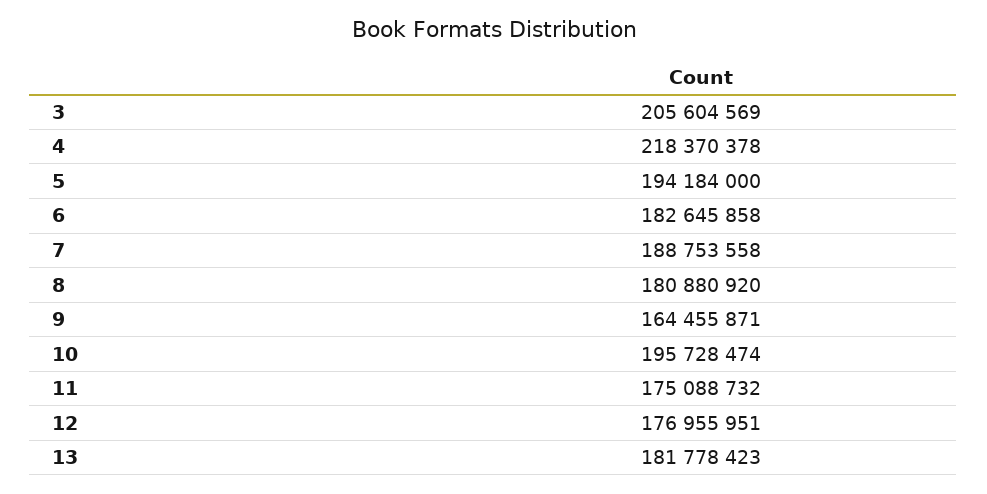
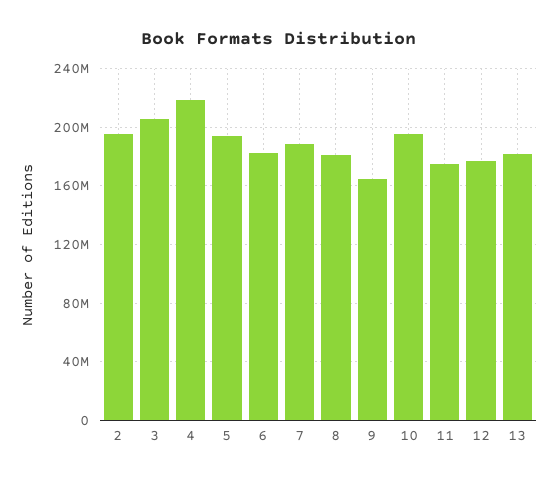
2: none -> 195000000

